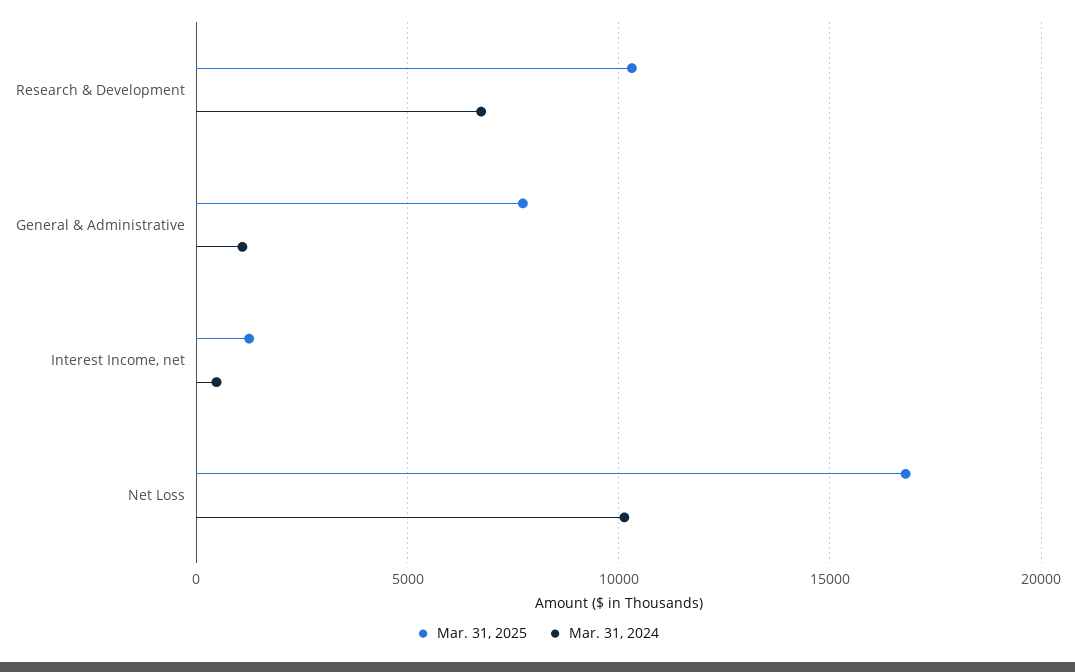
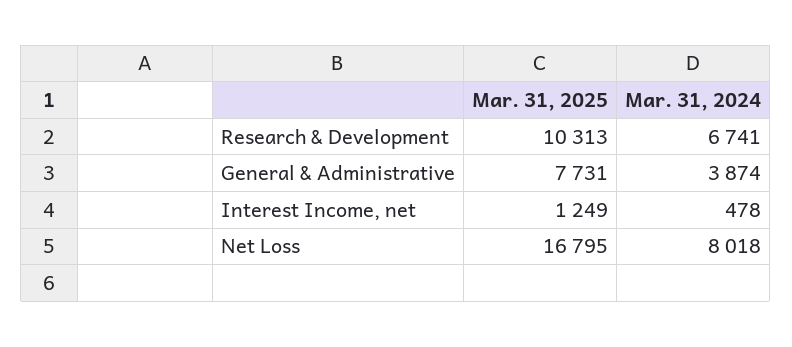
Mar. 31, 2024, General & Administrative: 1000 -> 3874
Mar. 31, 2024, Net Loss: 10000 -> 8018

